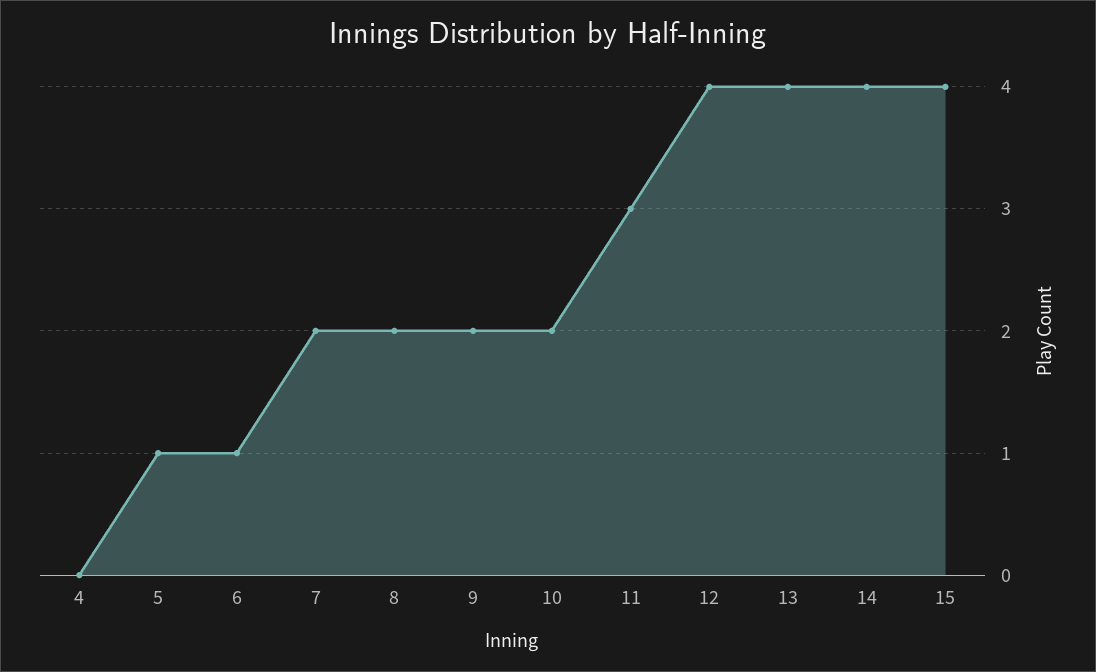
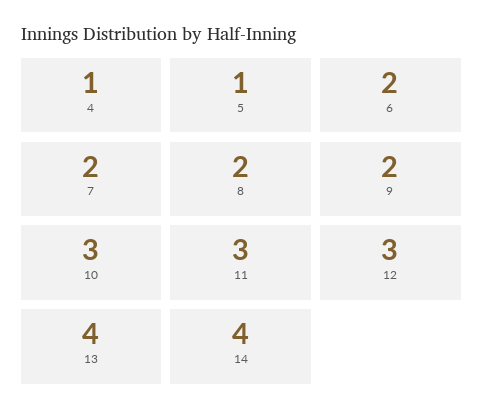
4: 0 -> 1
6: 1 -> 2
10: 2 -> 3
12: 4 -> 3
15: 4 -> none

